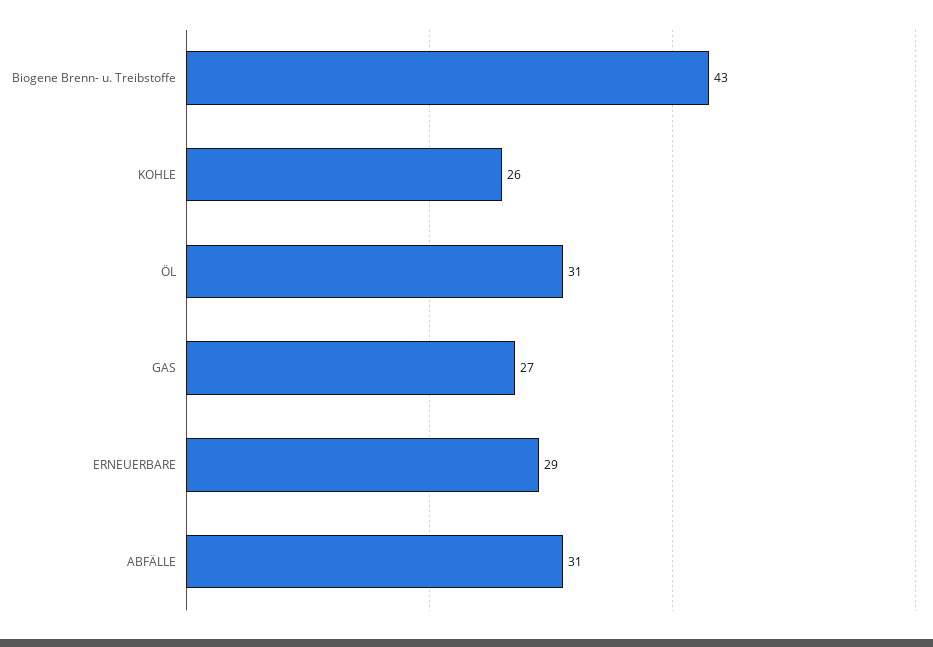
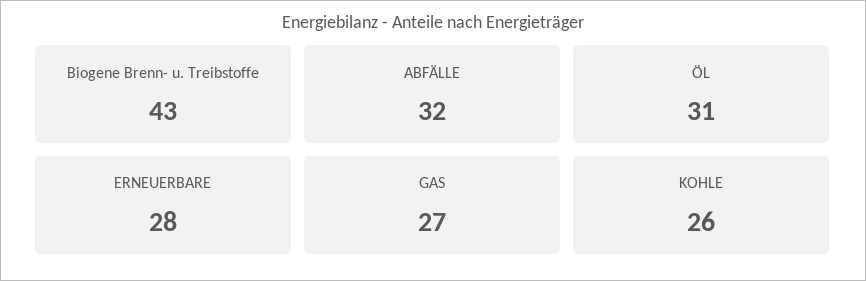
ERNEUERBARE: 29 -> 28
ABFÄLLE: 31 -> 32

